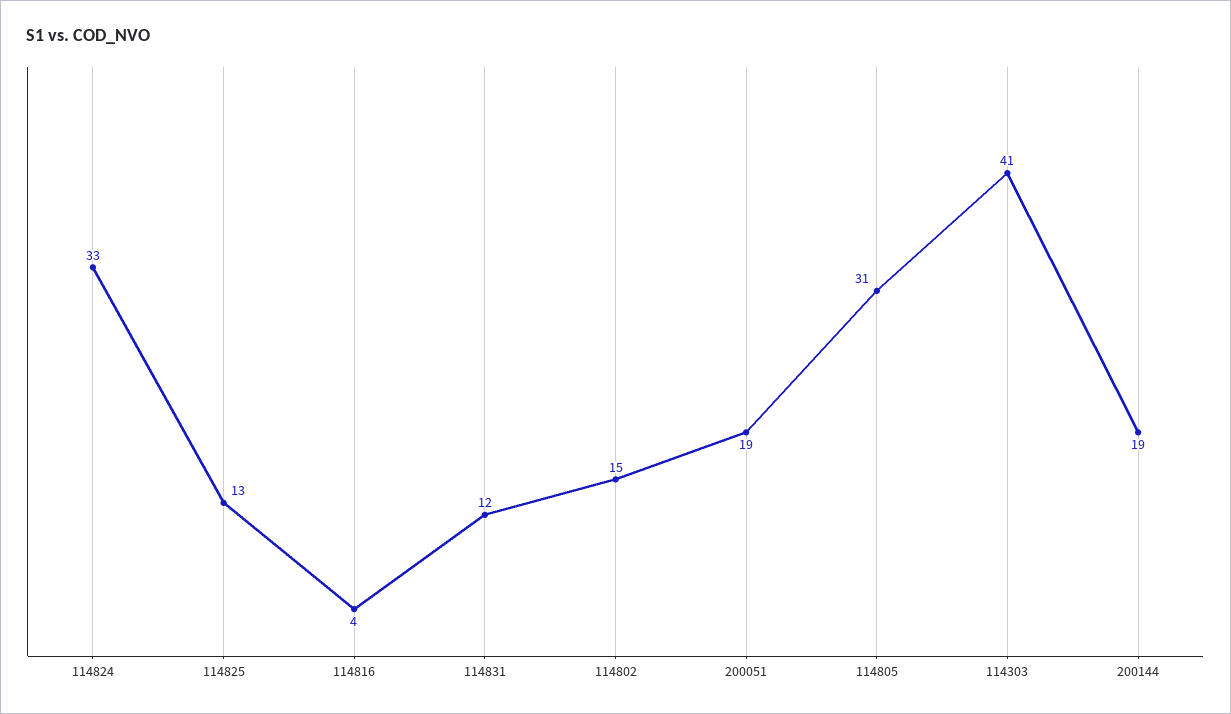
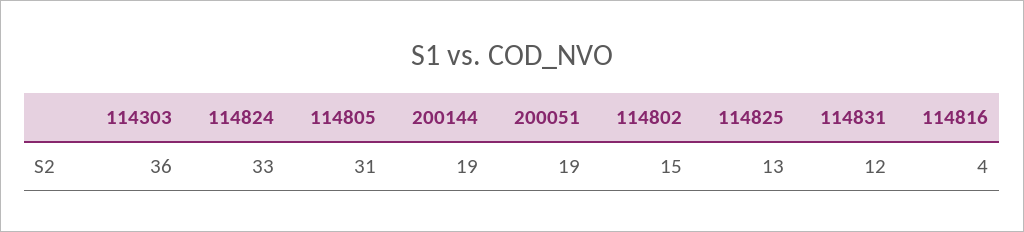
114303: 41 -> 36

